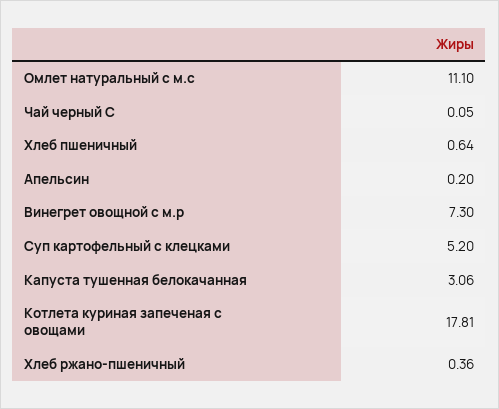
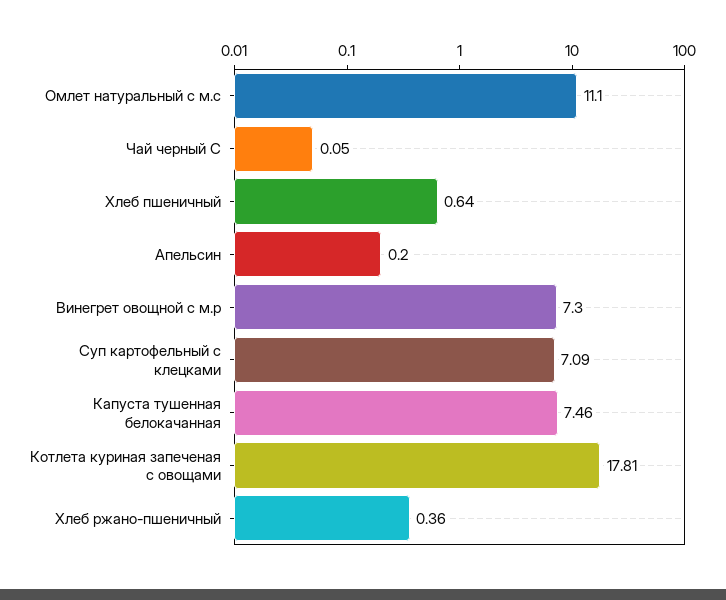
Суп картофельный с клецками: 5.2 -> 7.09
Капуста тушенная белокачанная: 3.06 -> 7.46

